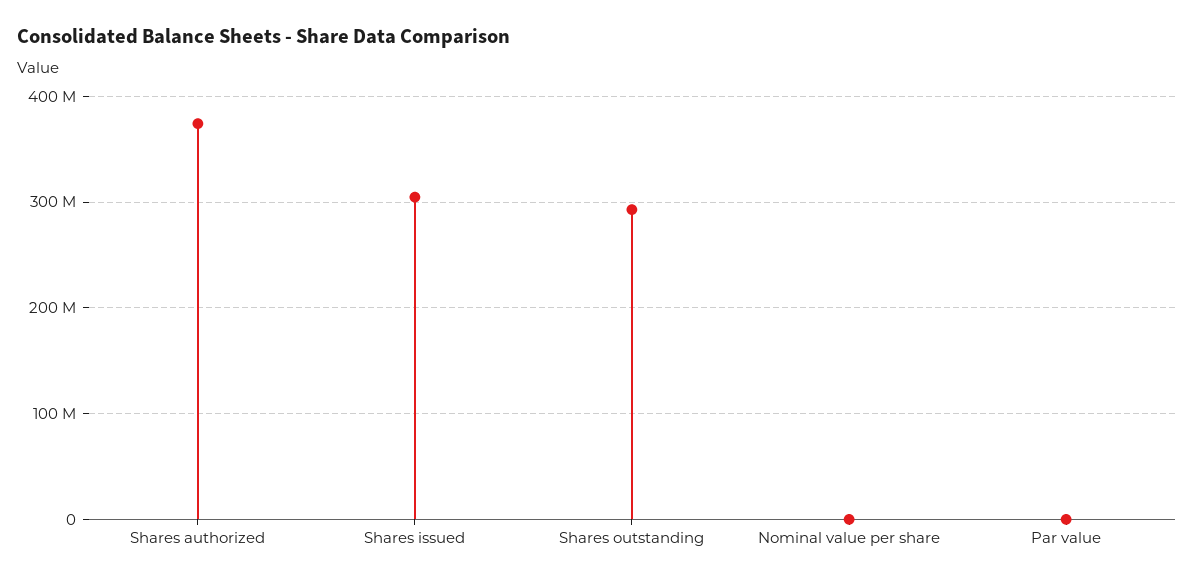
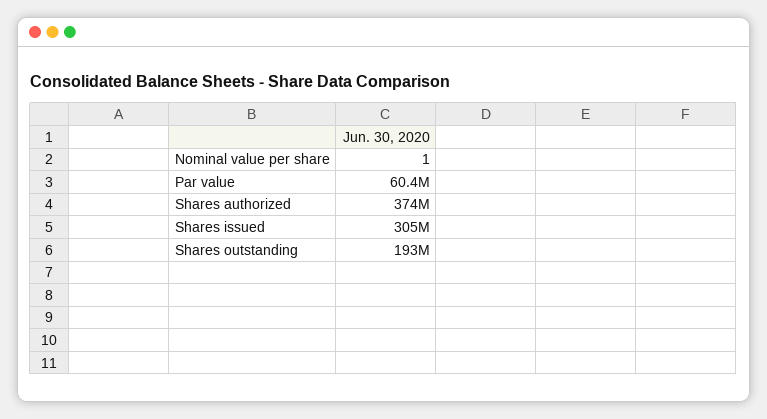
Shares outstanding: 290000000 -> 193000000
Par value: 0 -> 60400000

